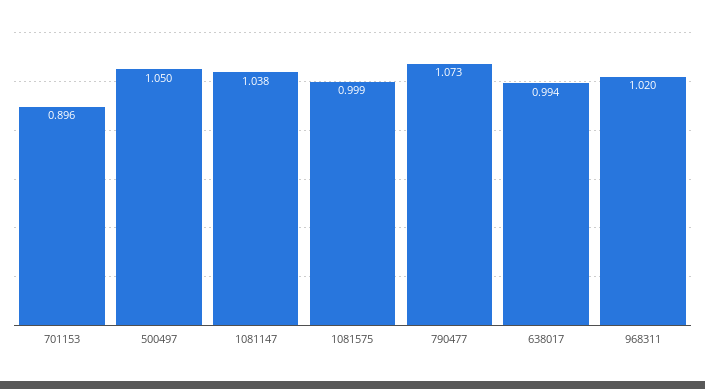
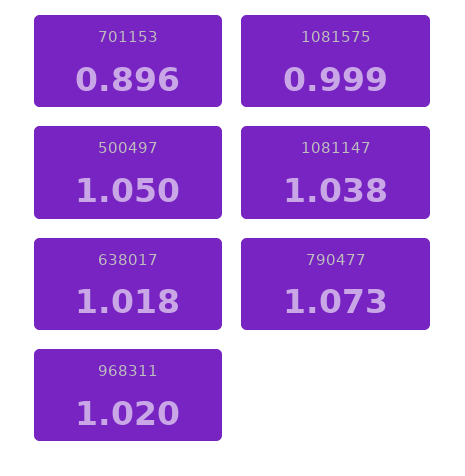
638017: 0.994 -> 1.018

